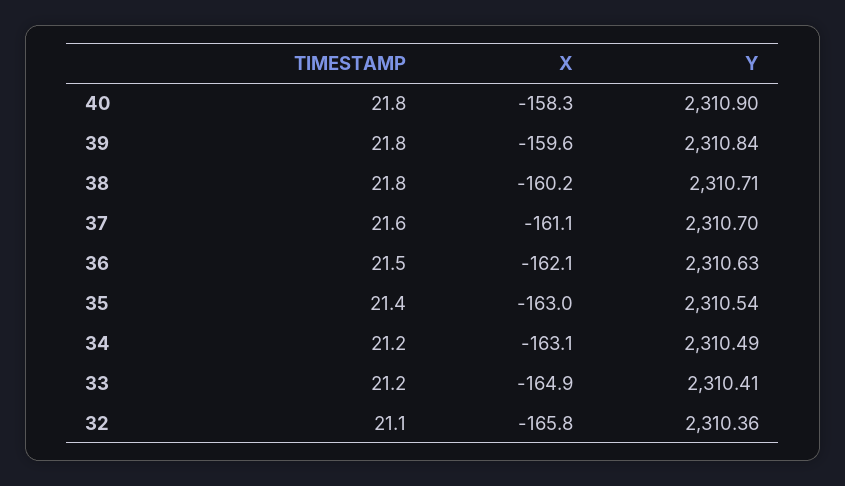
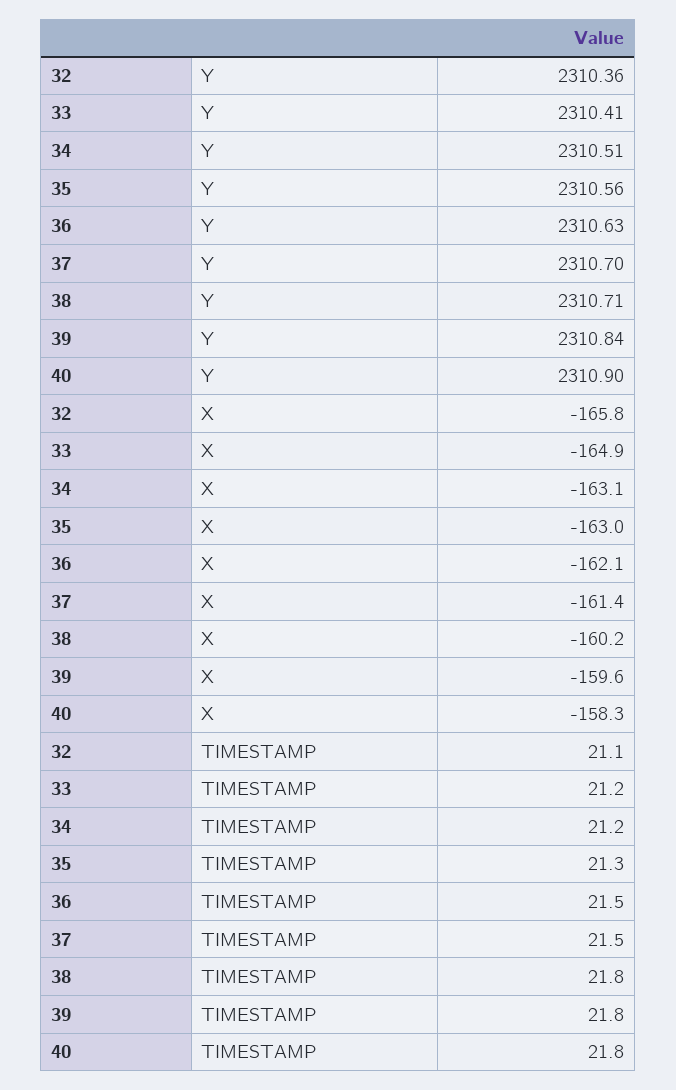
TIMESTAMP, 37: 21.6 -> 21.5
X, 37: -161.1 -> -161.4
TIMESTAMP, 35: 21.4 -> 21.3
Y, 35: 2310.54 -> 2310.56
Y, 34: 2310.49 -> 2310.51

